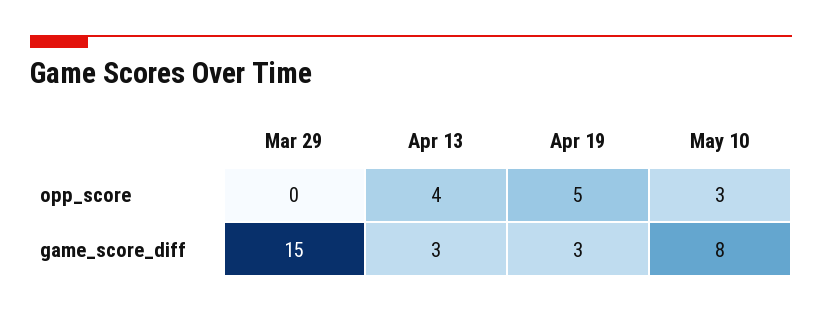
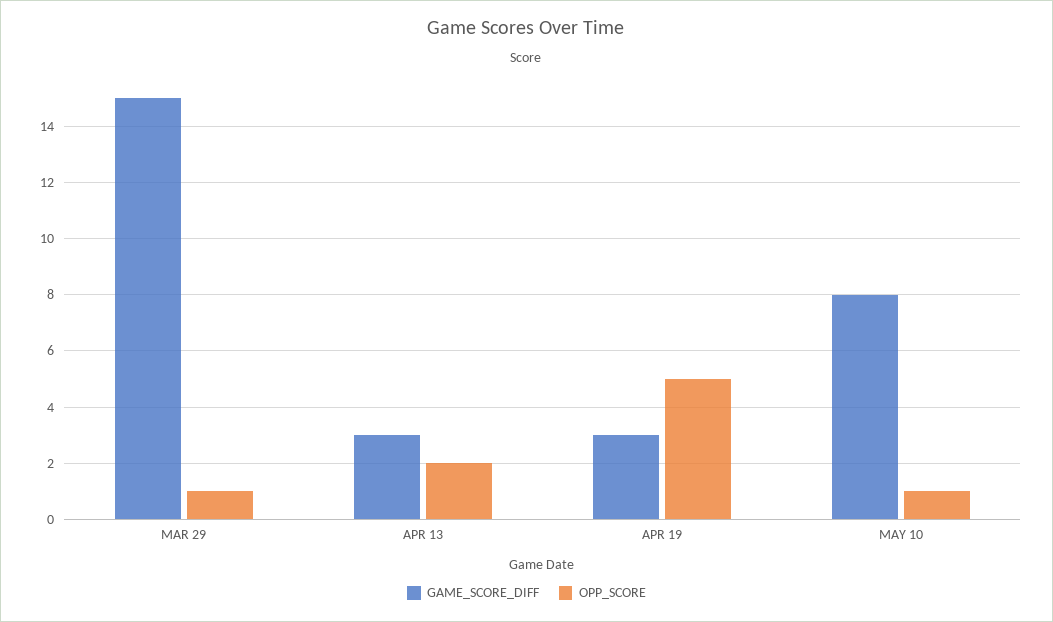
opp_score, Mar 29: 0 -> 1
opp_score, Apr 13: 4 -> 2
opp_score, May 10: 3 -> 1

